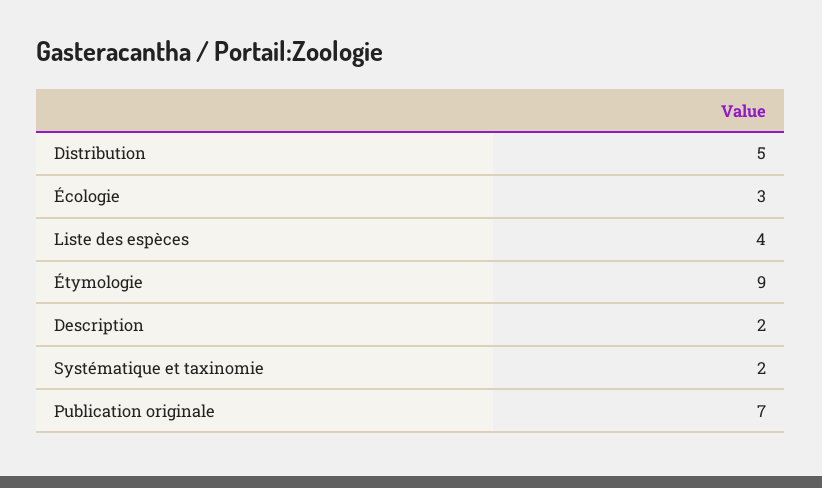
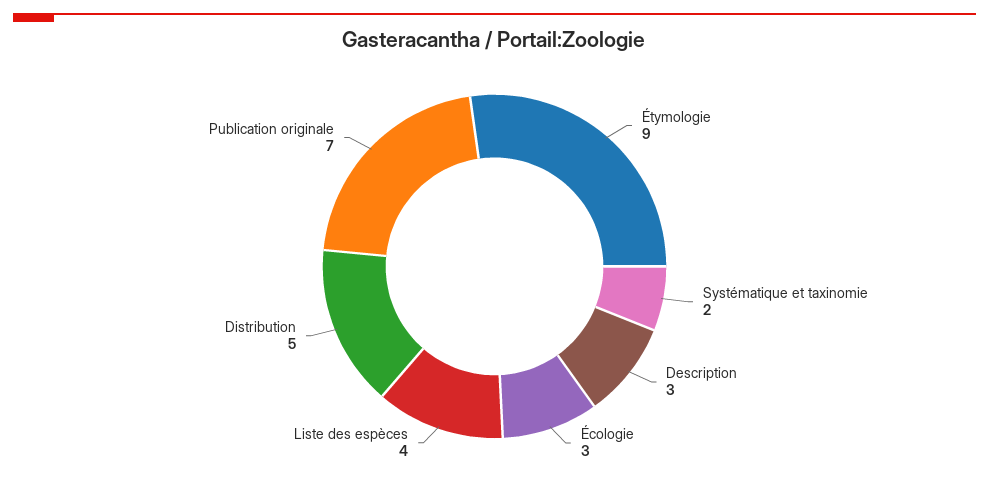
Description: 2 -> 3

